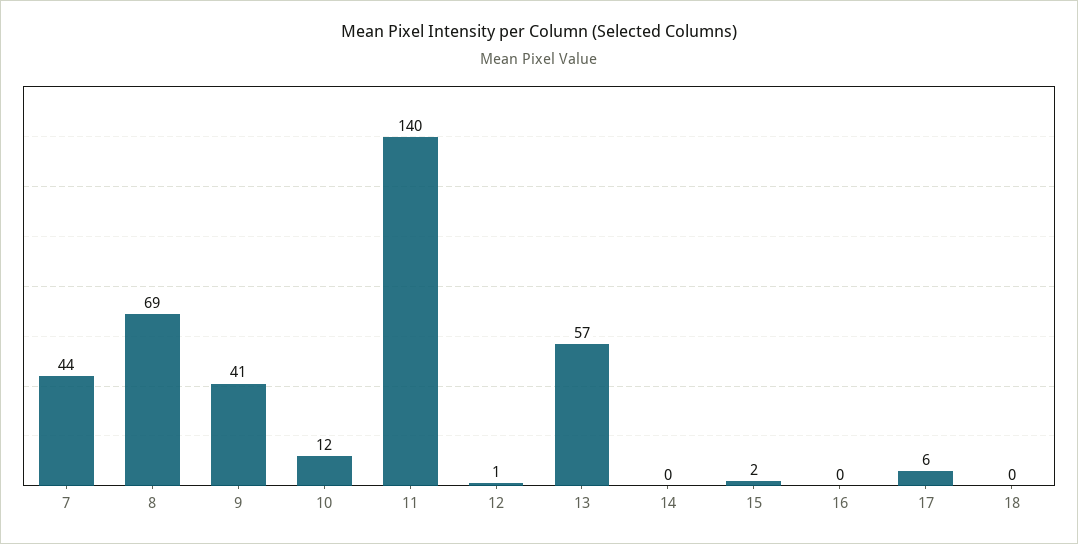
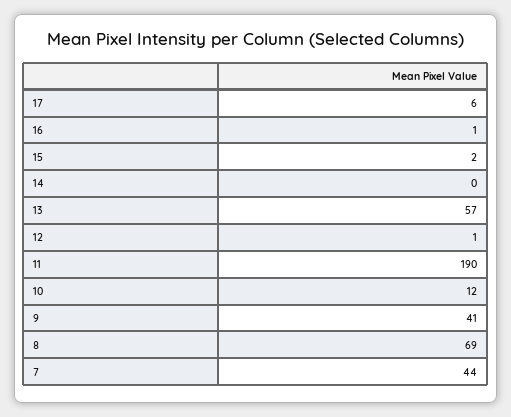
11: 140 -> 190
16: 0 -> 1
18: 0 -> none

